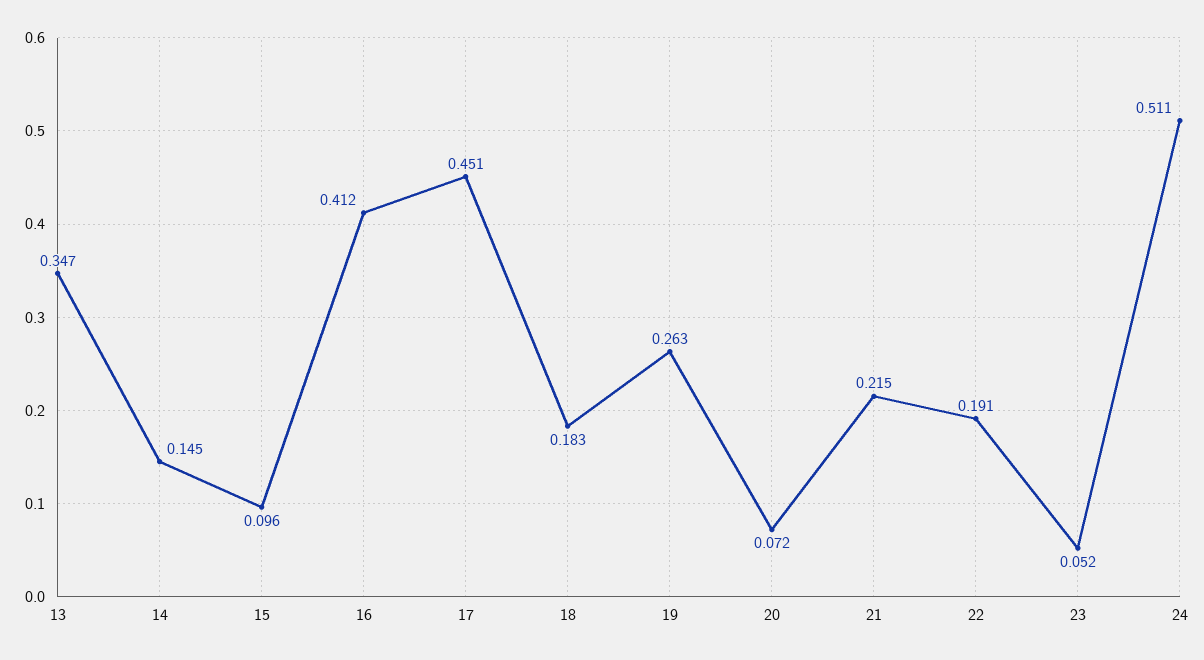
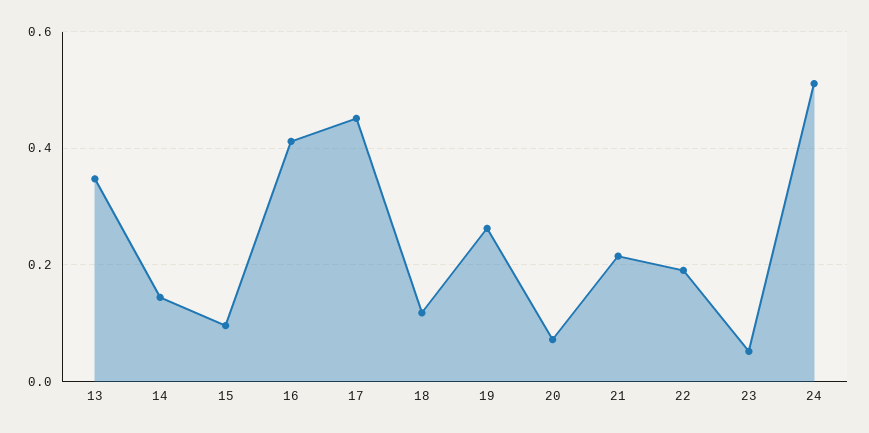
18: 0.183 -> 0.12

